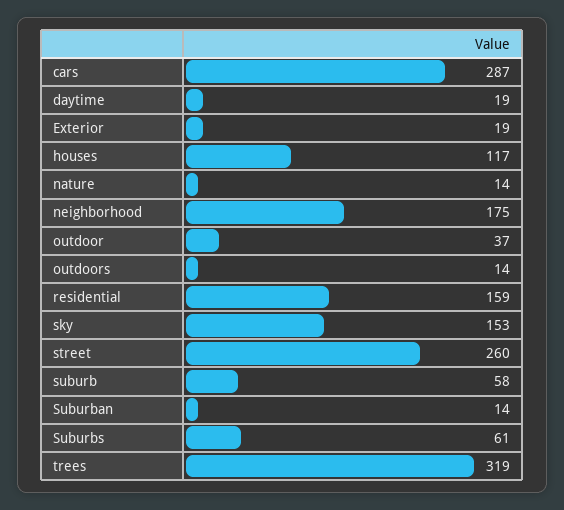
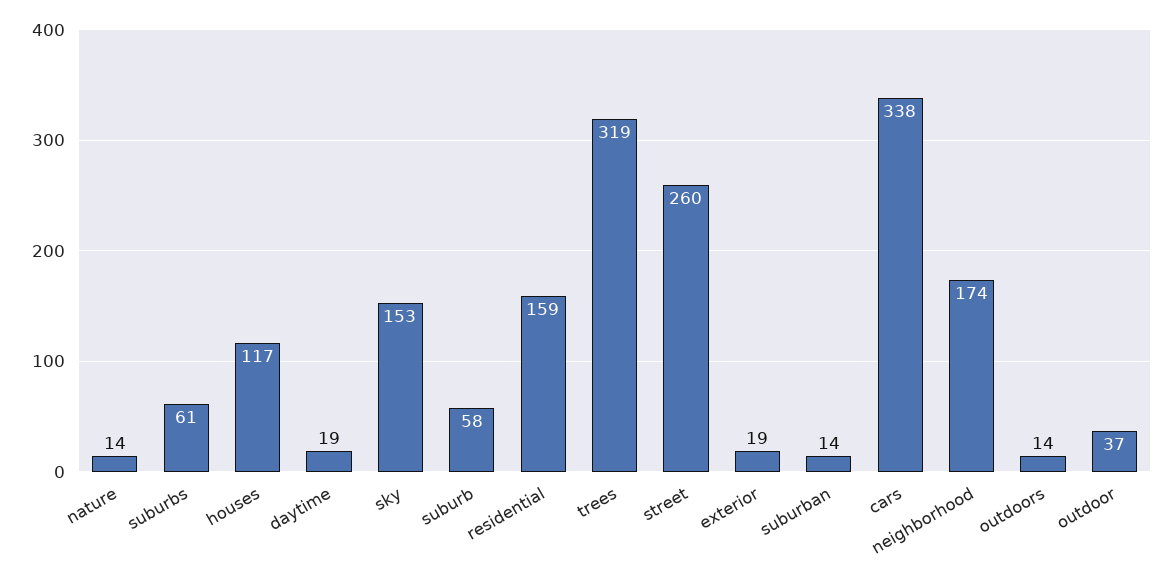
cars: 287 -> 338
neighborhood: 175 -> 174

